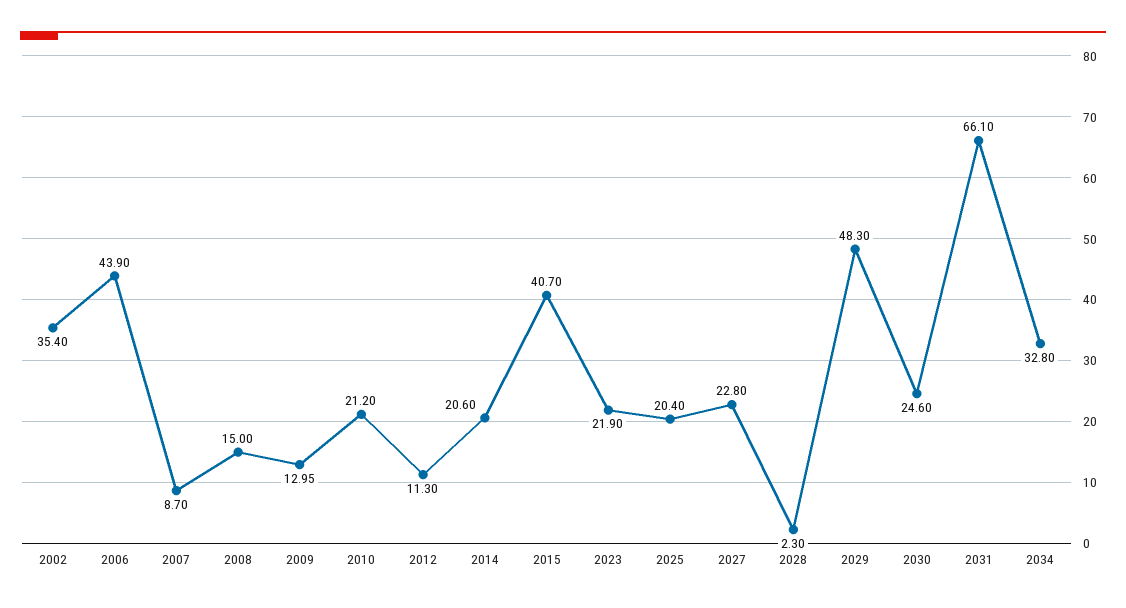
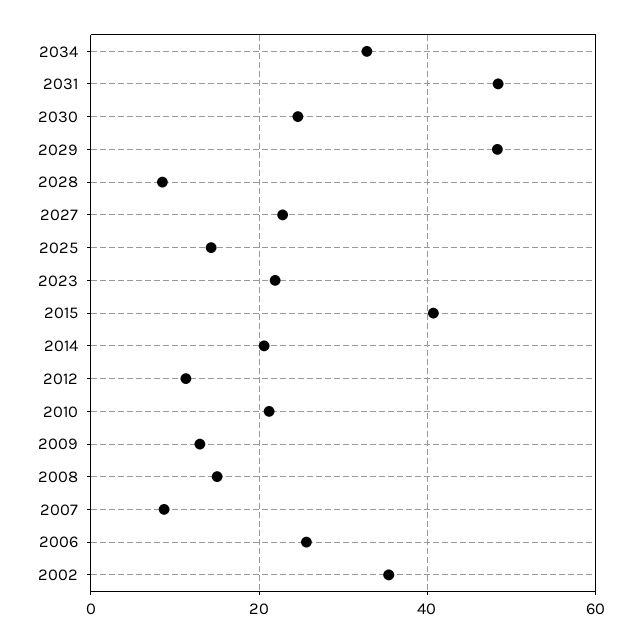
2006: 43.9 -> 26
2025: 20.4 -> 14
2028: 2.3 -> 8
2031: 66.1 -> 48

